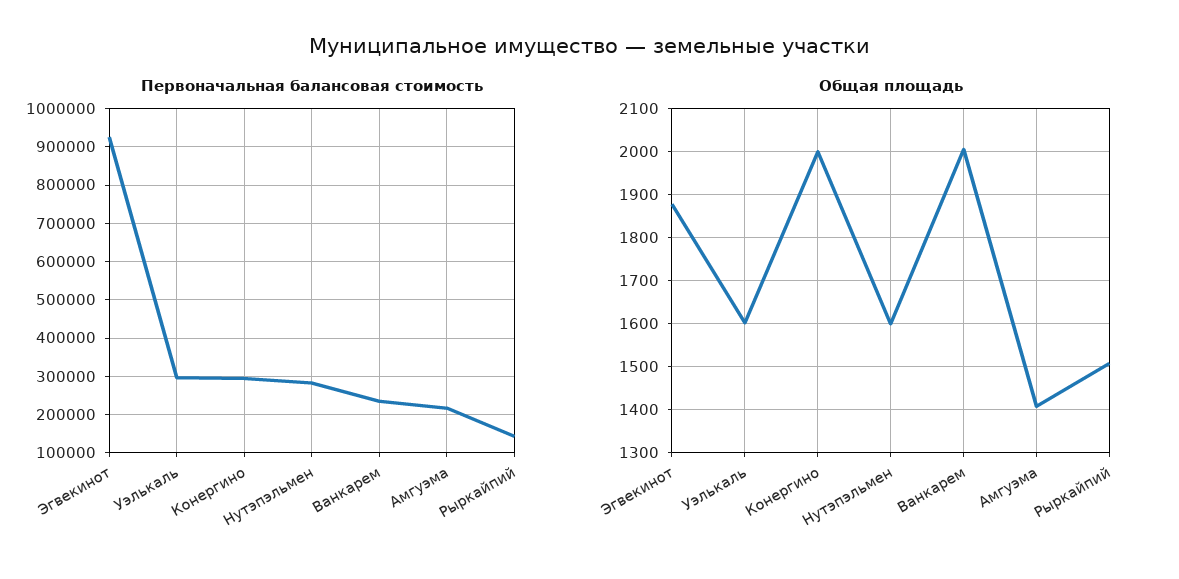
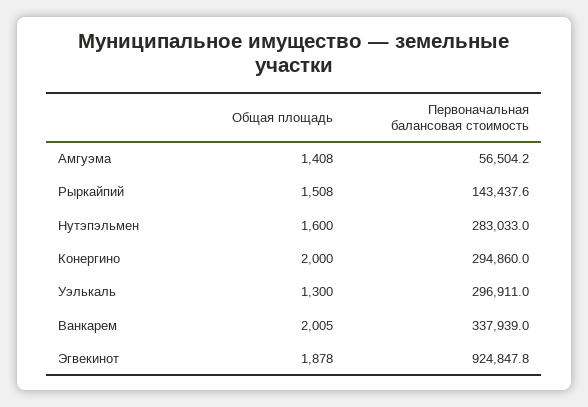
Первоначальная балансовая стоимость, Ванкарем: 240000 -> 337939
Первоначальная балансовая стоимость, Амгуэма: 220000 -> 56504.2
Общая площадь, Уэлькаль: 1600 -> 1300

